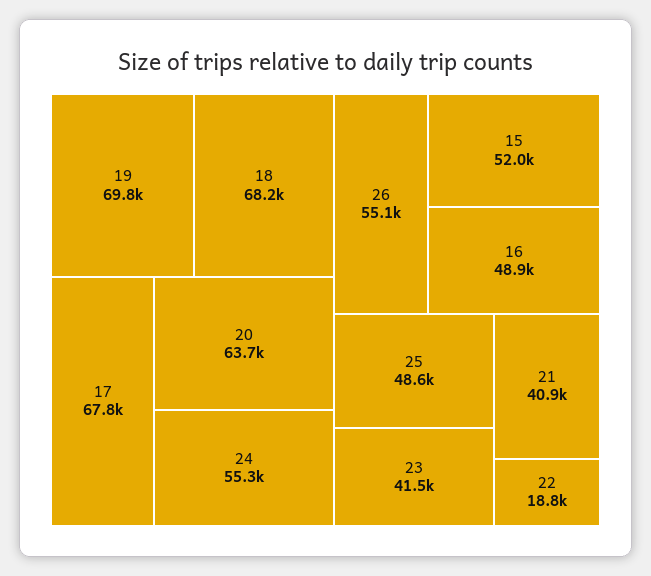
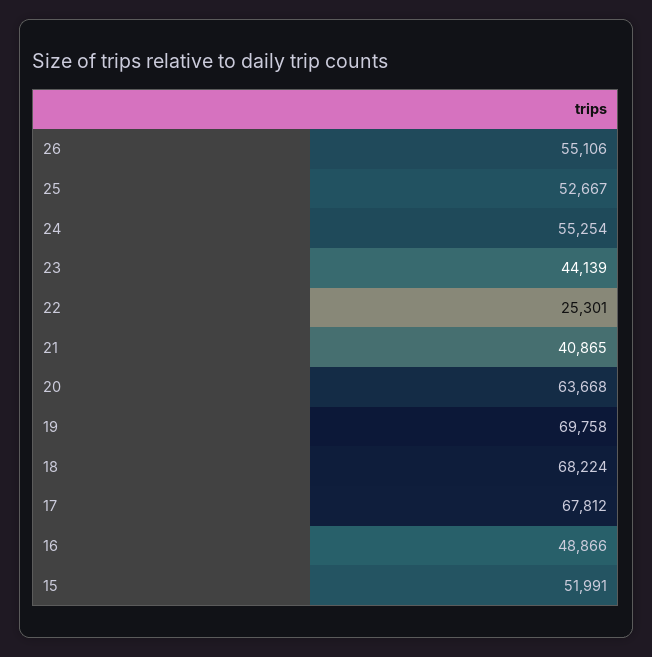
25: 48600 -> 52667
23: 41500 -> 44139
22: 18800 -> 25301

